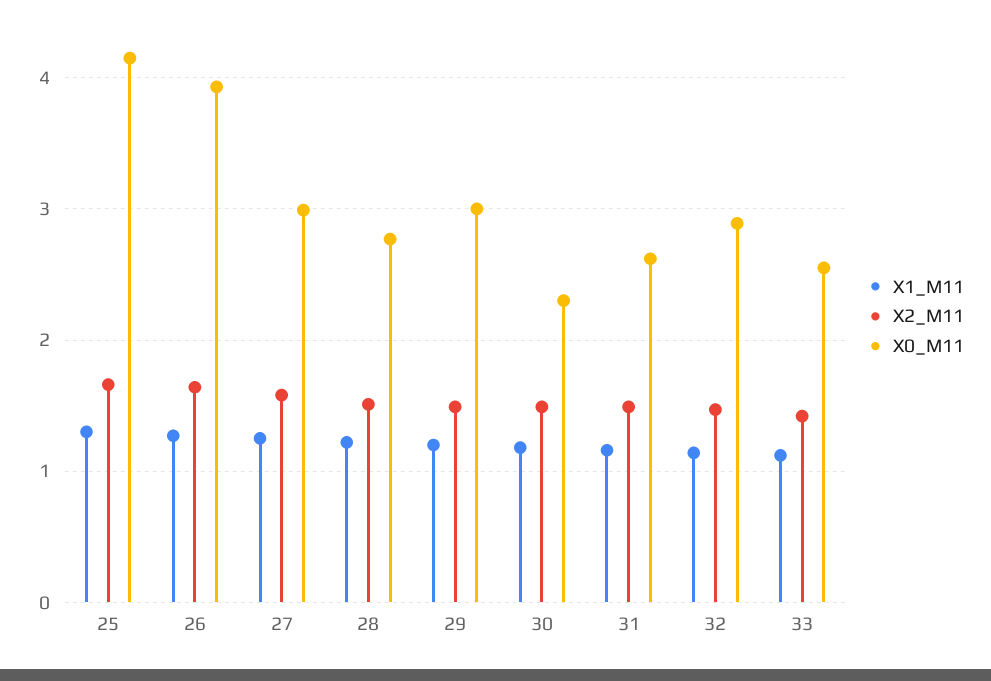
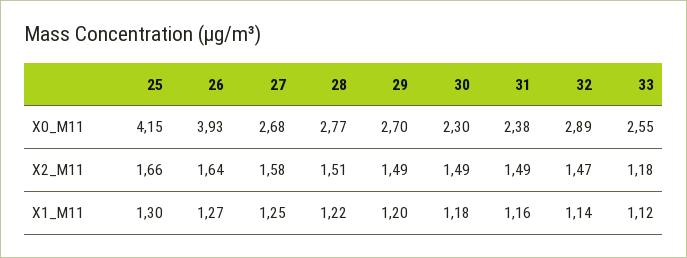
X0_M11, 27: 3 -> 2.68
X0_M11, 29: 3 -> 2.7
X0_M11, 31: 2.6 -> 2.38
X2_M11, 33: 1.4 -> 1.18

